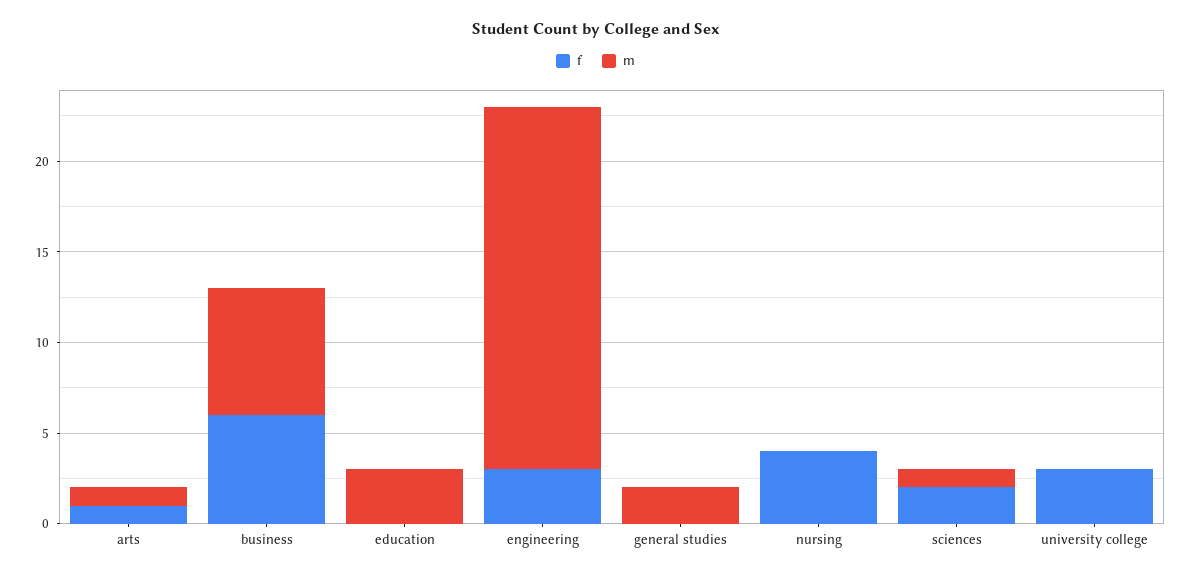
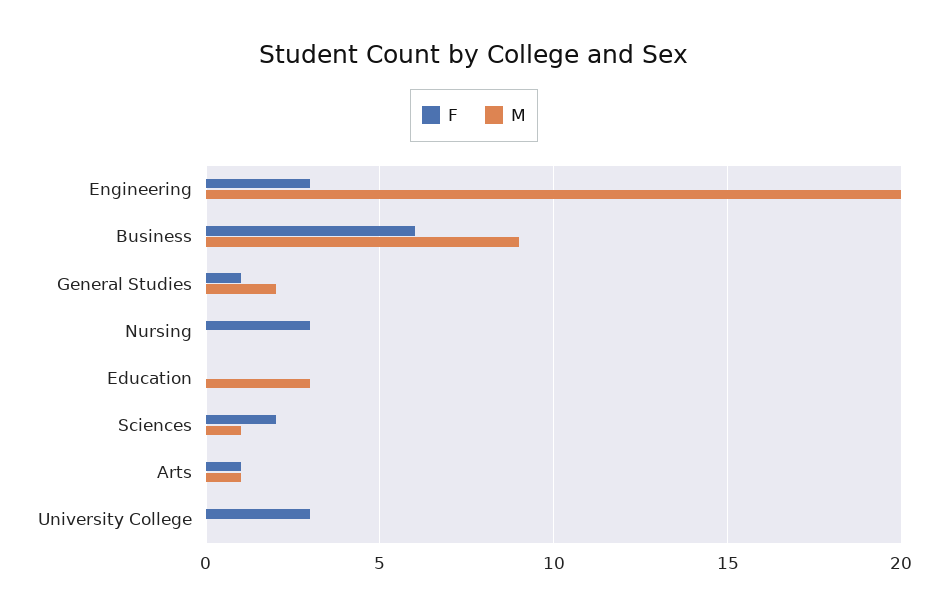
m, business: 7 -> 9
f, general studies: 0 -> 1
f, nursing: 4 -> 3

